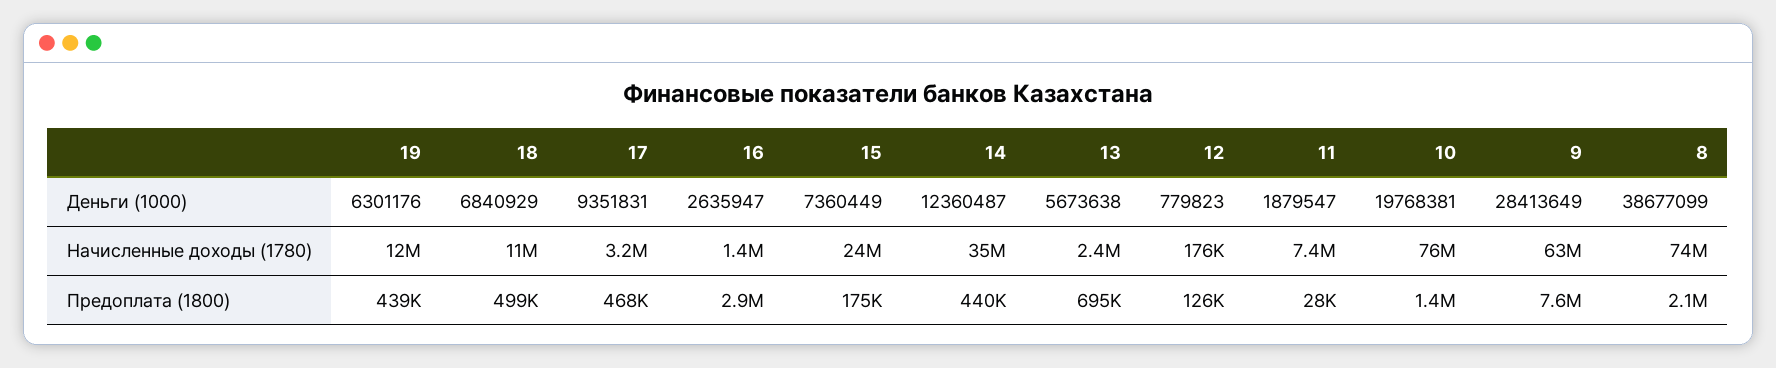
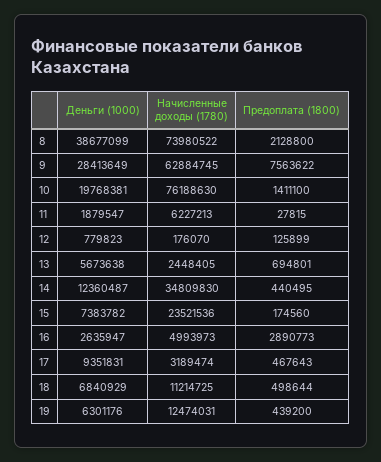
15, Деньги (1000): 7360449 -> 7383782
16, Начисленные доходы (1780): 1400000 -> 4993973
11, Начисленные доходы (1780): 7400000 -> 6227213

